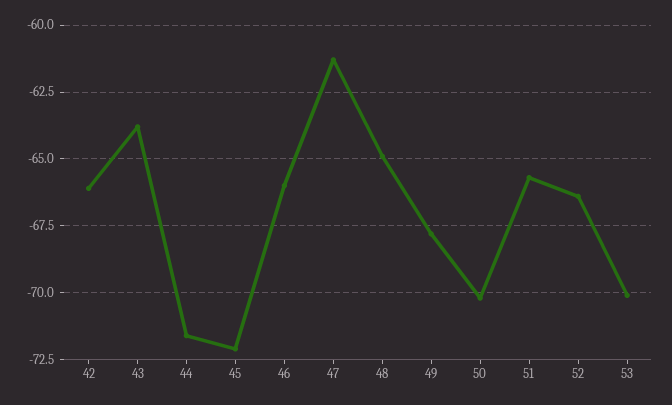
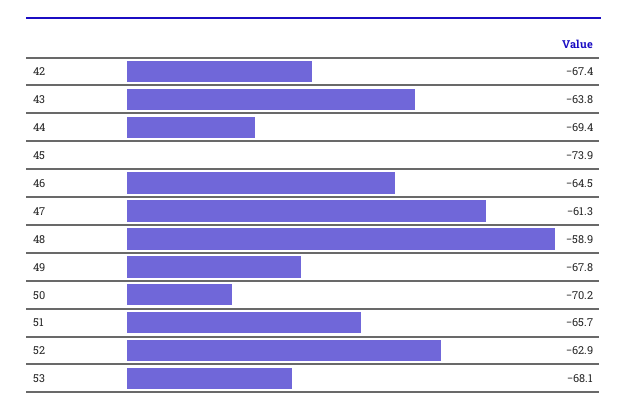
42: -66 -> -67.4
44: -71.5 -> -69.4
45: -72 -> -73.9
46: -66 -> -64.5
48: -65 -> -58.9
52: -66.5 -> -62.9
53: -70 -> -68.1

